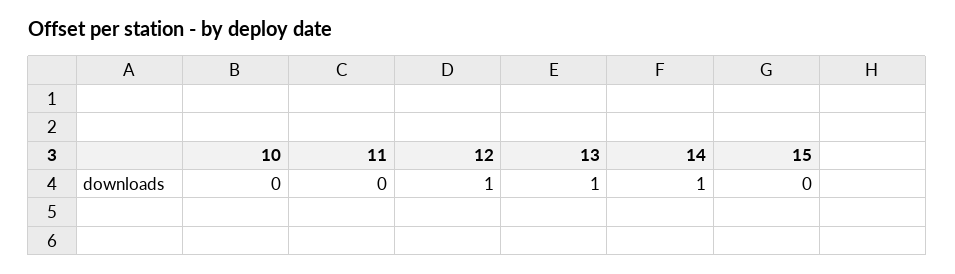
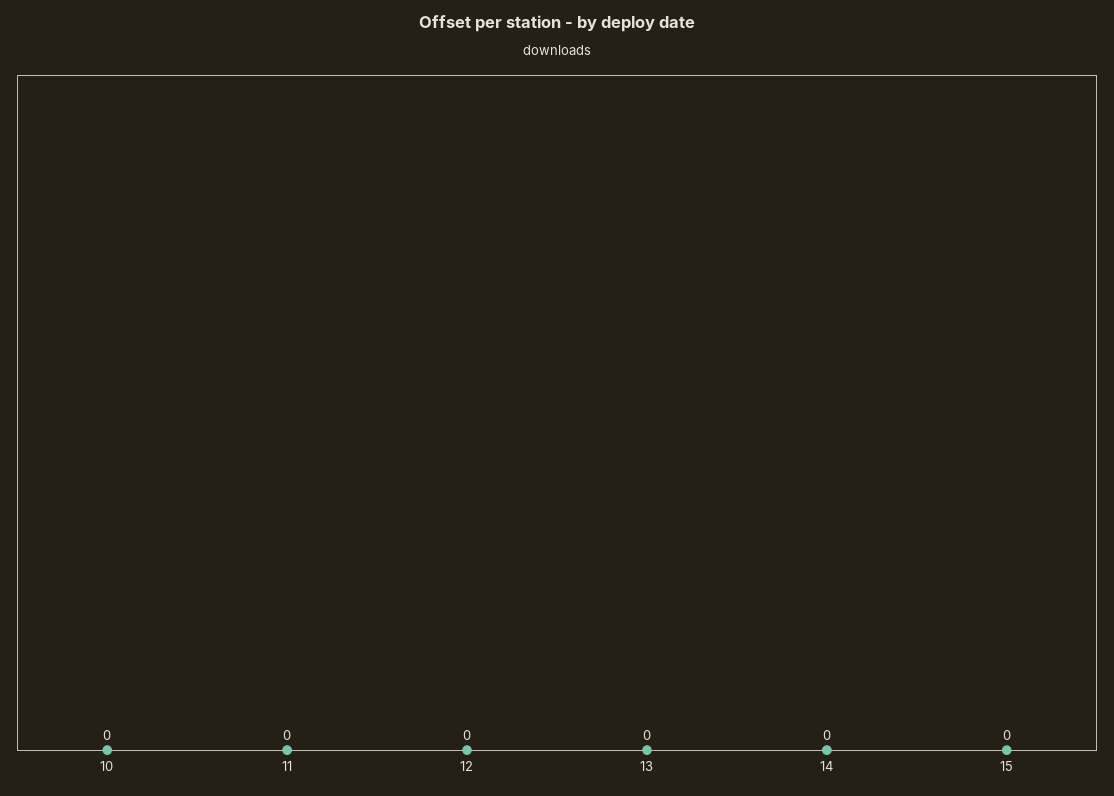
12: 1 -> 0
13: 1 -> 0
14: 1 -> 0

